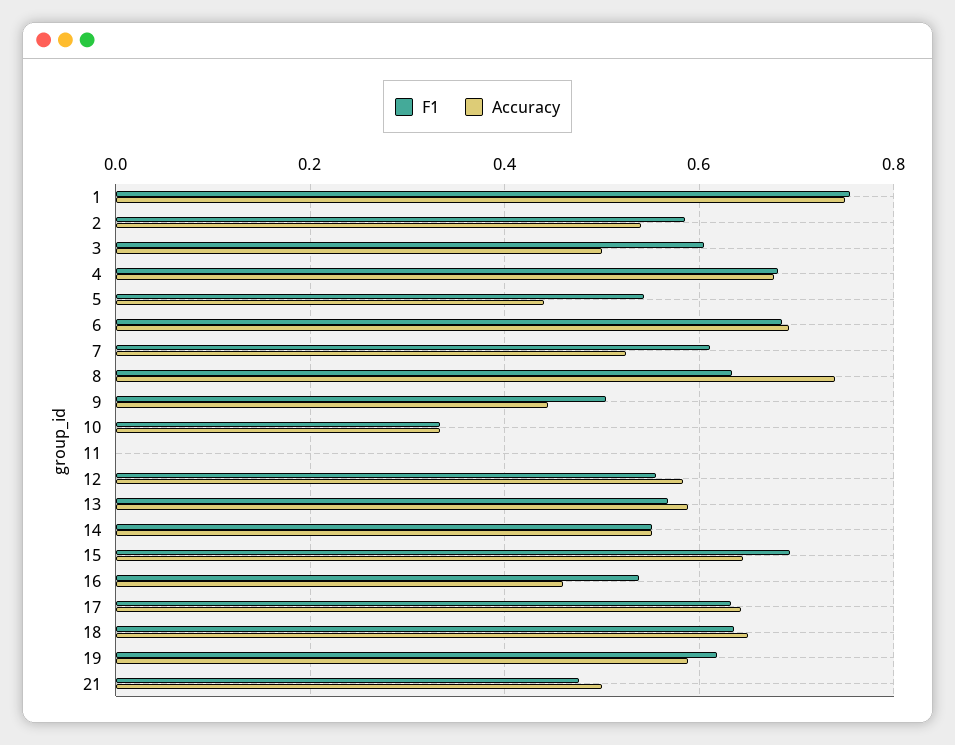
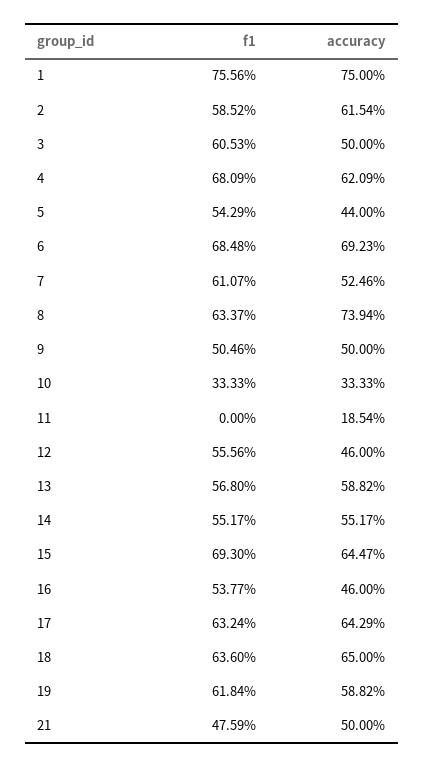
Accuracy, 2: 0.54 -> 0.6154
Accuracy, 4: 0.68 -> 0.6209
Accuracy, 9: 0.44 -> 0.5
Accuracy, 11: 0 -> 0.1854
Accuracy, 12: 0.58 -> 0.46

